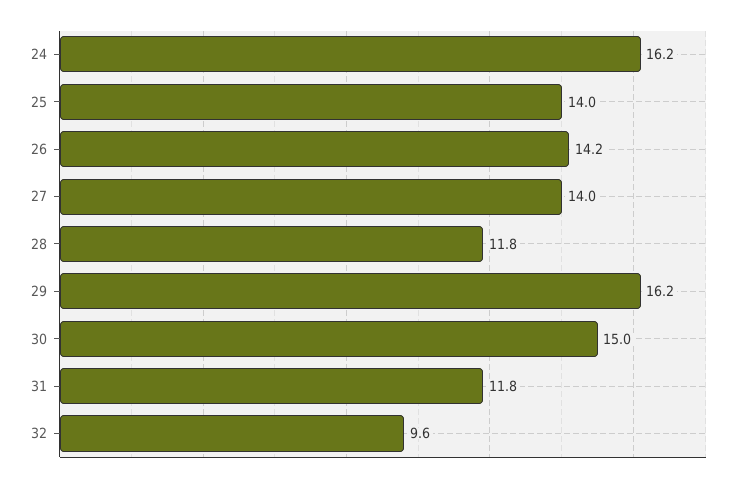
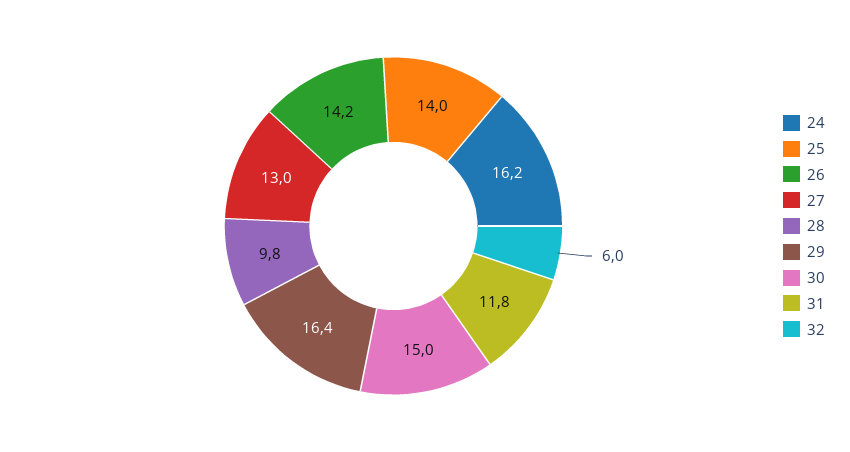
27: 14 -> 13
28: 11.8 -> 9.8
29: 16.2 -> 16.4
32: 9.6 -> 6

